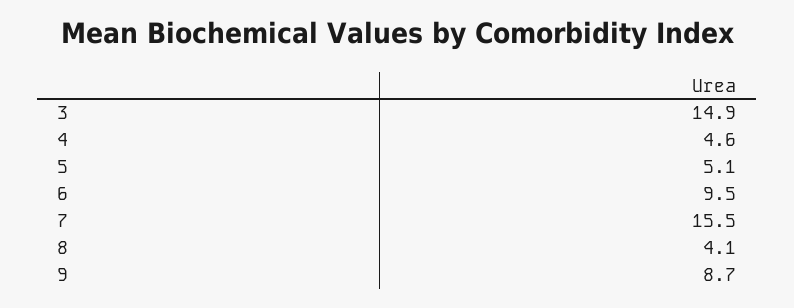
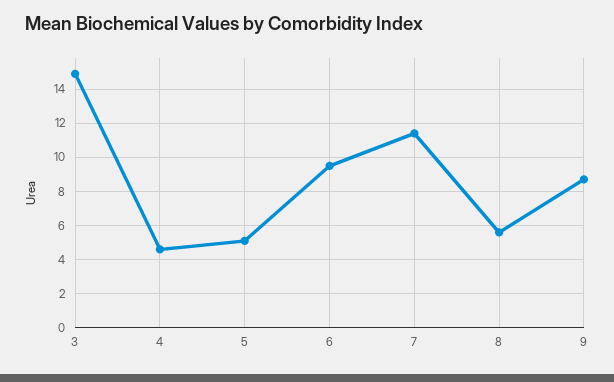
7: 15.5 -> 11.5
8: 4.1 -> 5.5

